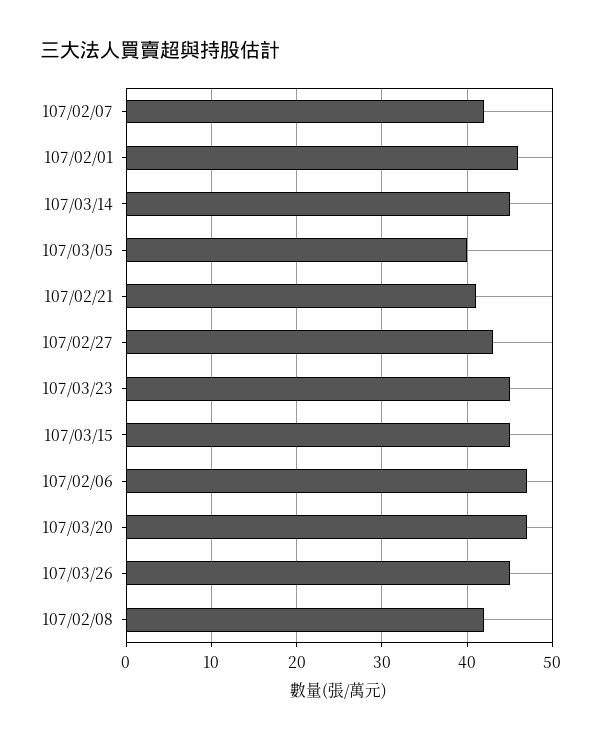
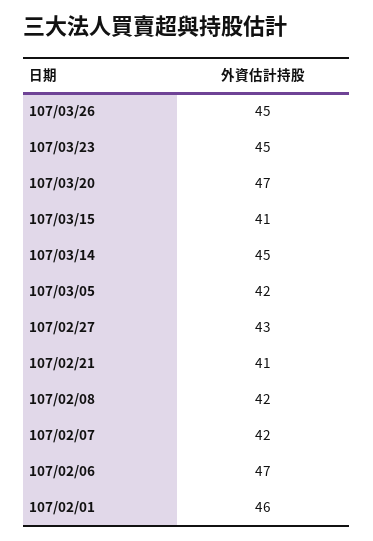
107/03/05: 40 -> 42
107/03/15: 45 -> 41

